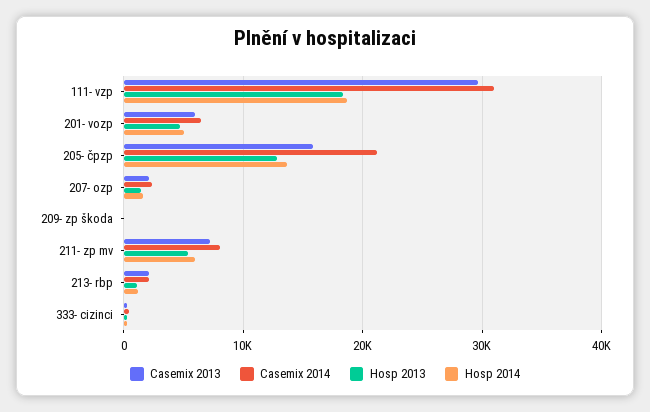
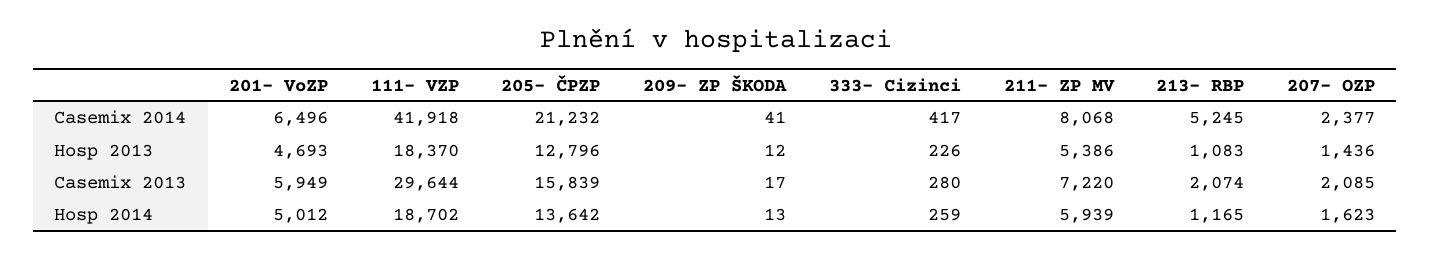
Casemix 2014, 111- vzp: 31000 -> 41918
Casemix 2014, 213- rbp: 2000 -> 5245

